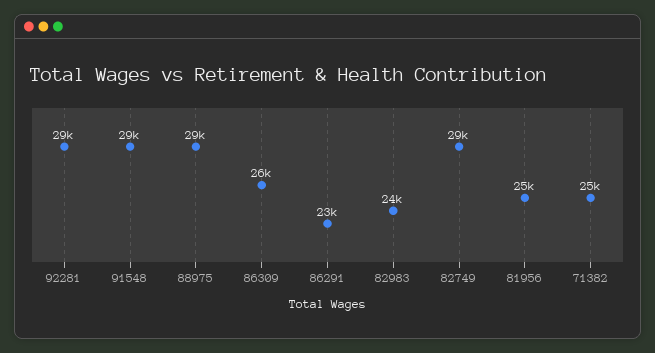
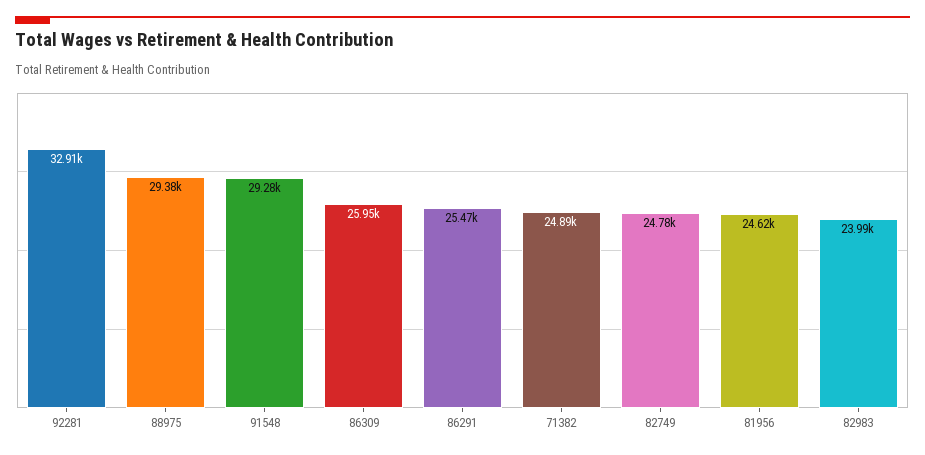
92281: 29000 -> 32910
86291: 23000 -> 25470
82749: 29000 -> 24780

